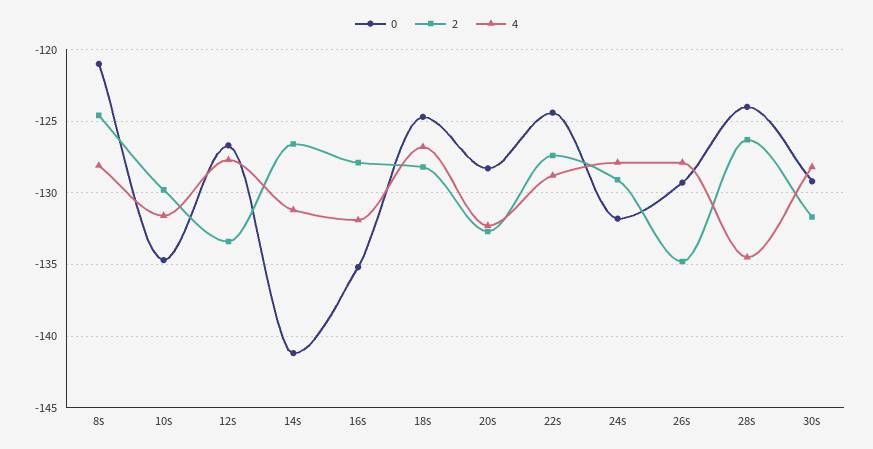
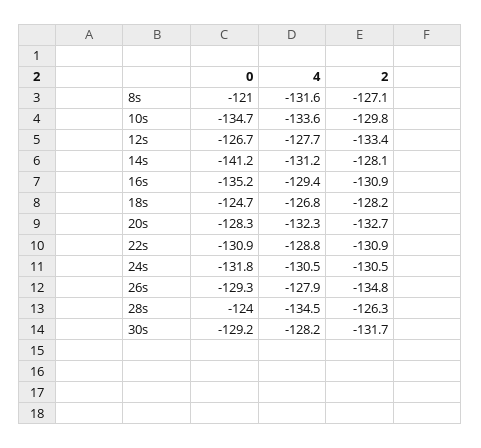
2, 8s: -124.5 -> -127.1
4, 8s: -128 -> -131.6
4, 10s: -131.5 -> -133.6
2, 14s: -126.5 -> -128.1
2, 16s: -128 -> -130.9
4, 16s: -132 -> -129.4
0, 22s: -124.5 -> -130.9
2, 22s: -127.5 -> -130.9
2, 24s: -129 -> -130.5
4, 24s: -128 -> -130.5

